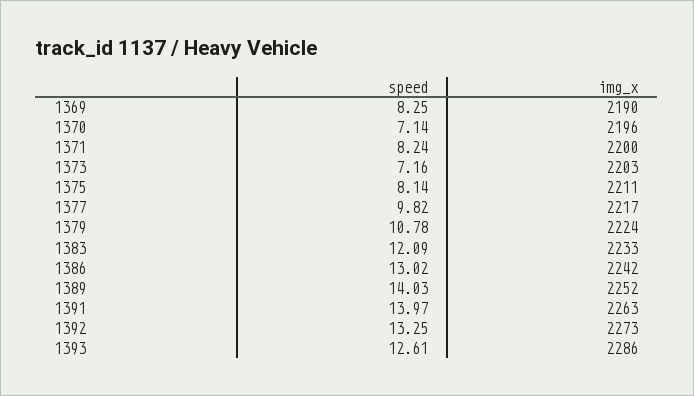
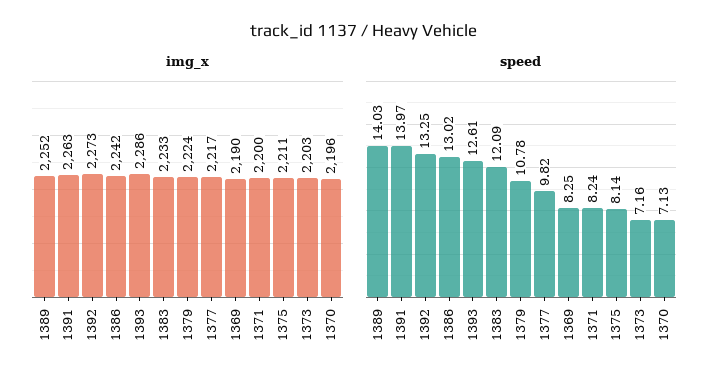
speed, 1370: 7.14 -> 7.13

